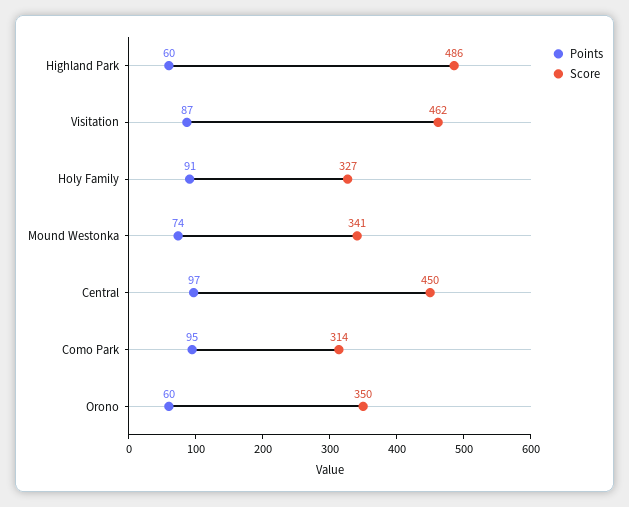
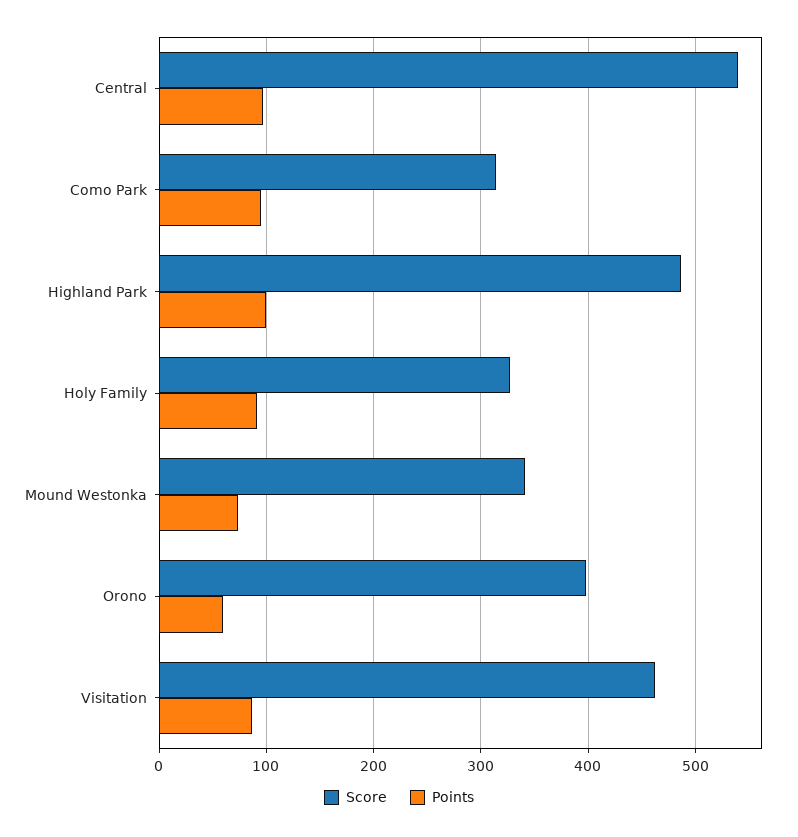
Points, Highland Park: 60 -> 100
Score, Central: 450 -> 540
Score, Orono: 350 -> 400

